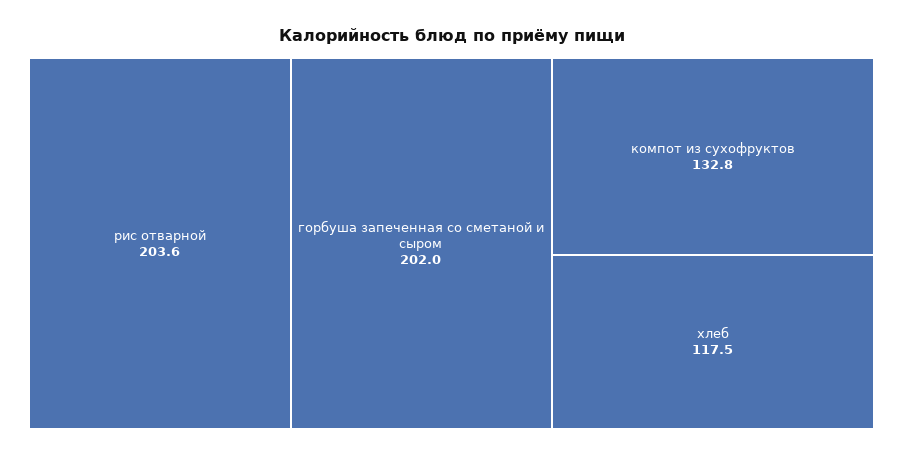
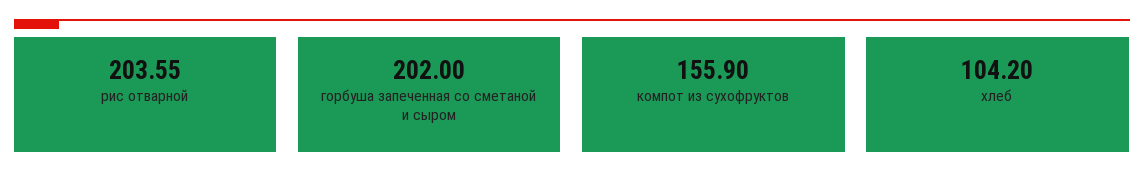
компот из сухофруктов: 132.8 -> 155.9
хлеб: 117.5 -> 104.2

